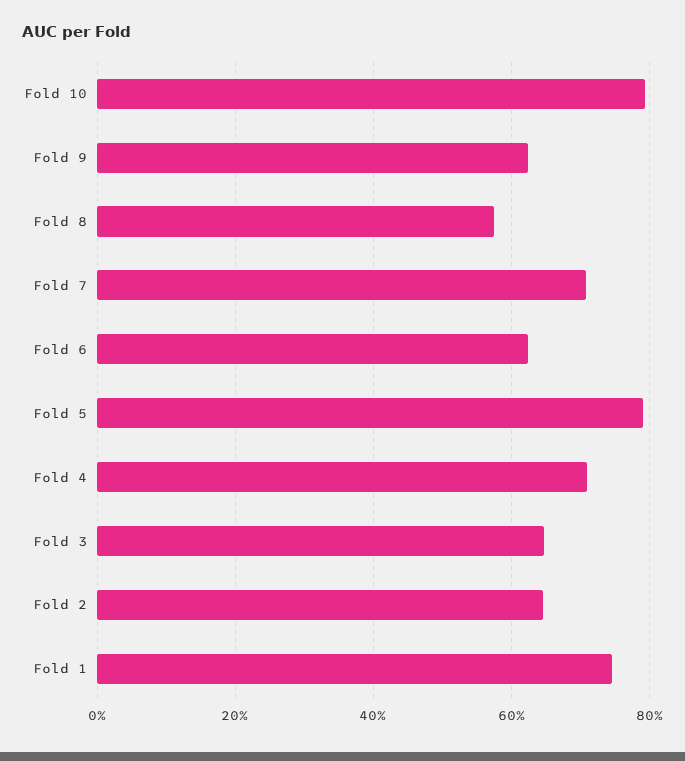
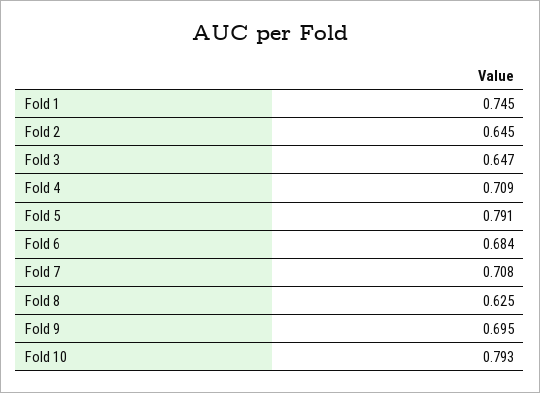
Fold 9: 0.62 -> 0.695
Fold 8: 0.58 -> 0.625
Fold 6: 0.62 -> 0.684

